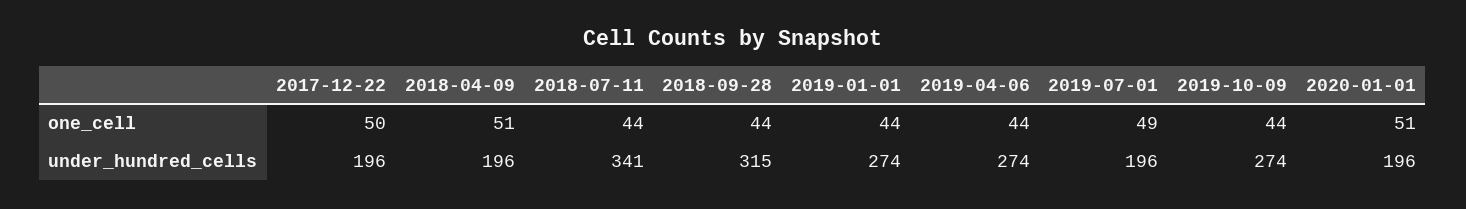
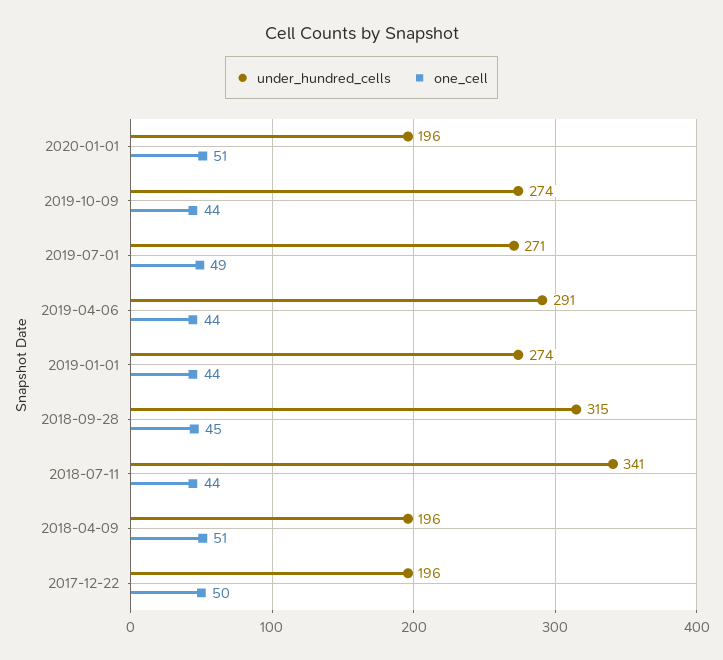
one_cell, 2018-09-28: 44 -> 45
under_hundred_cells, 2019-04-06: 274 -> 291
under_hundred_cells, 2019-07-01: 196 -> 271

